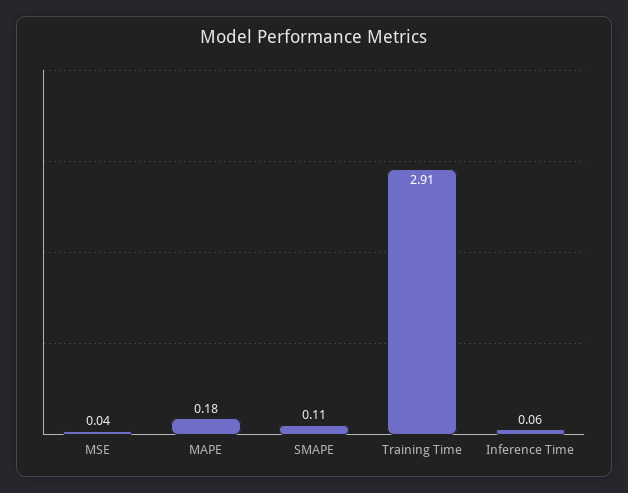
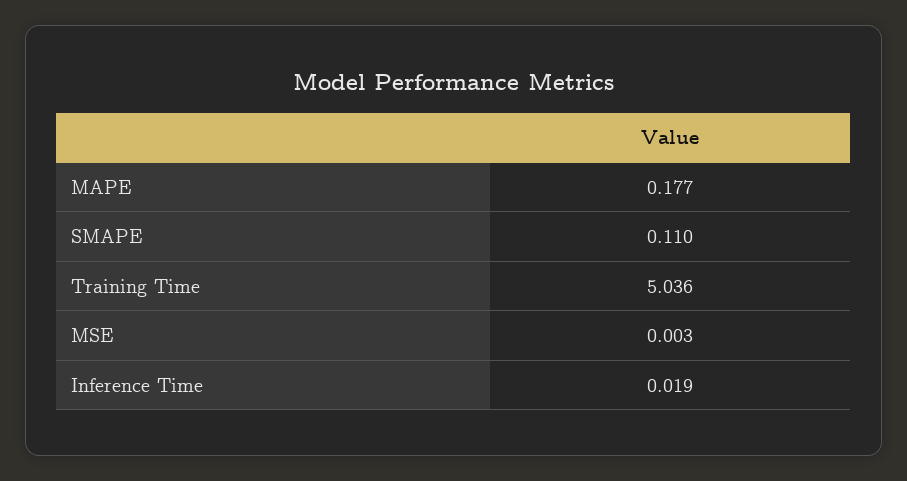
MSE: 0.04 -> 0.003
Training Time: 2.91 -> 5.036
Inference Time: 0.06 -> 0.019

